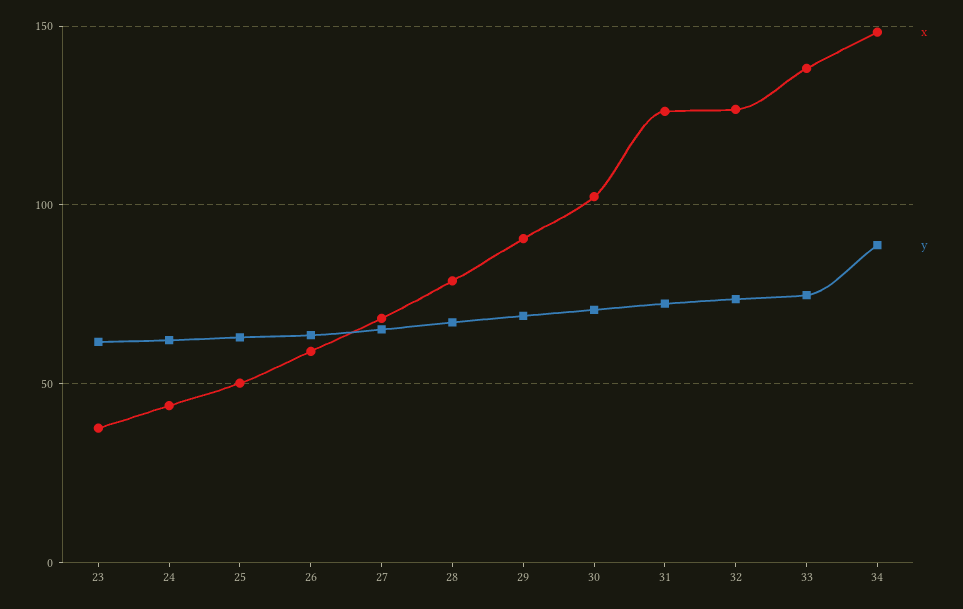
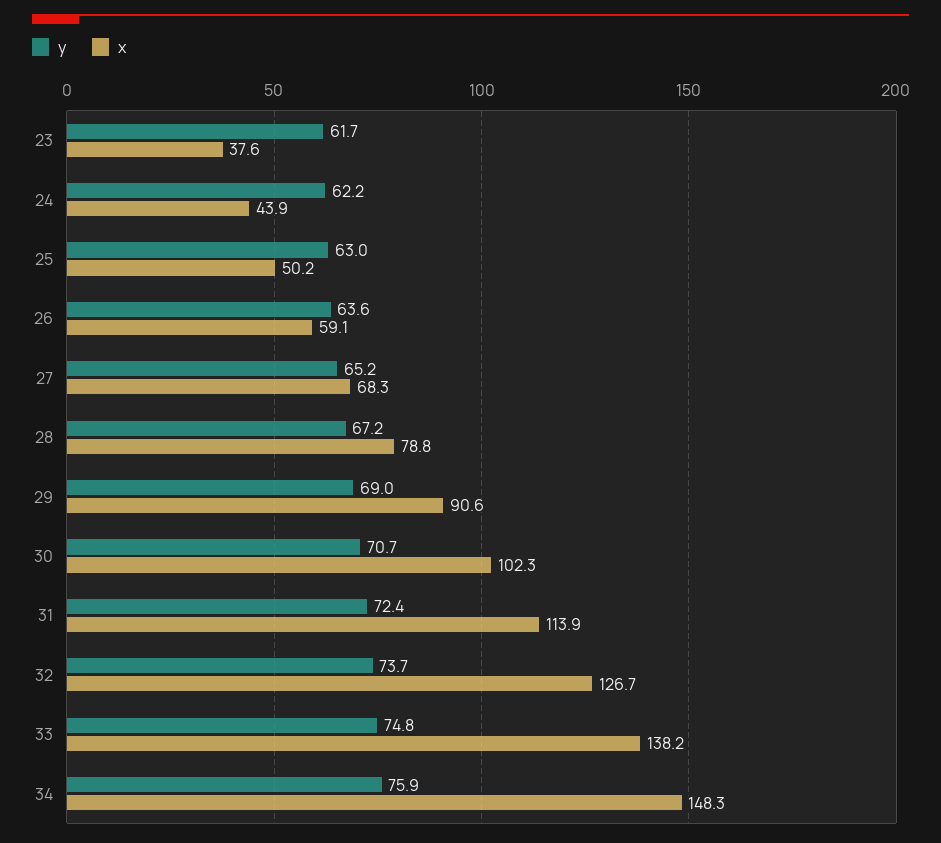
x, 31: 125 -> 113.9
y, 34: 90 -> 75.9

